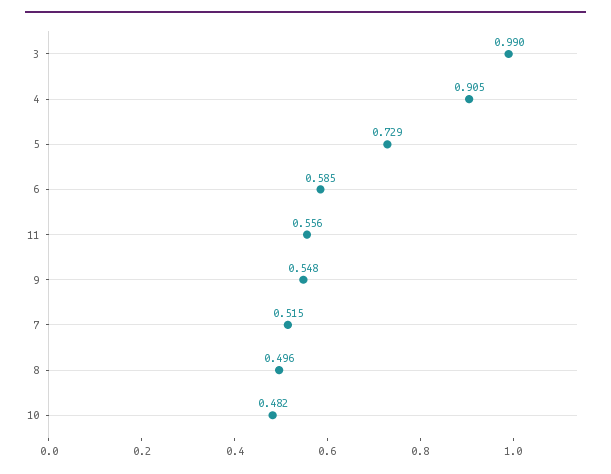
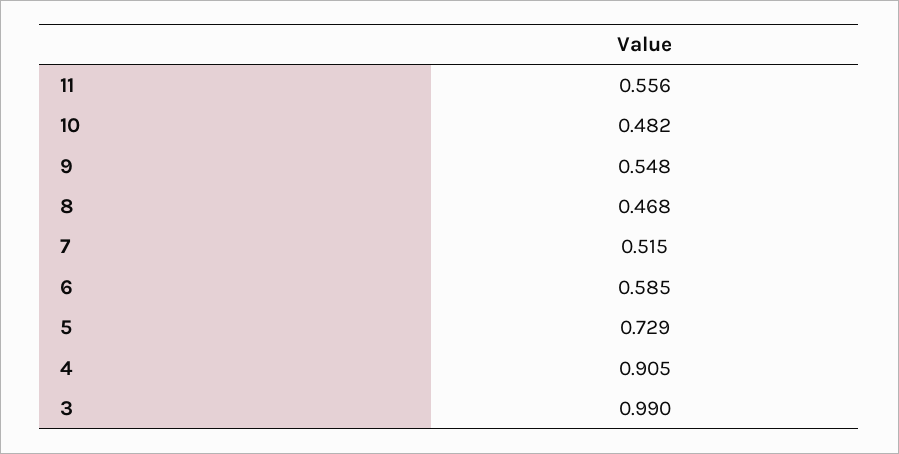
8: 0.496 -> 0.468

